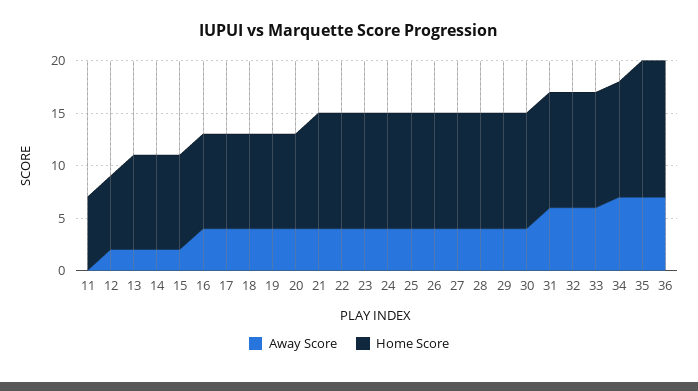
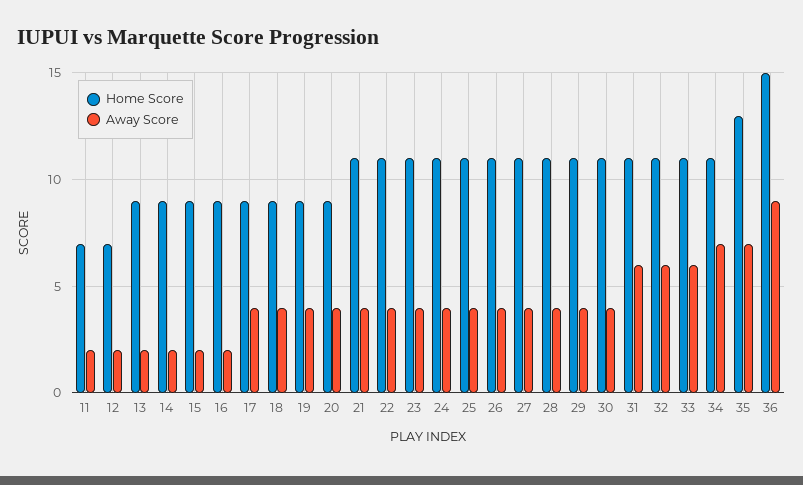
Away Score, 11: 0 -> 2
Away Score, 16: 4 -> 2
Away Score, 36: 7 -> 9
Home Score, 36: 13 -> 15

